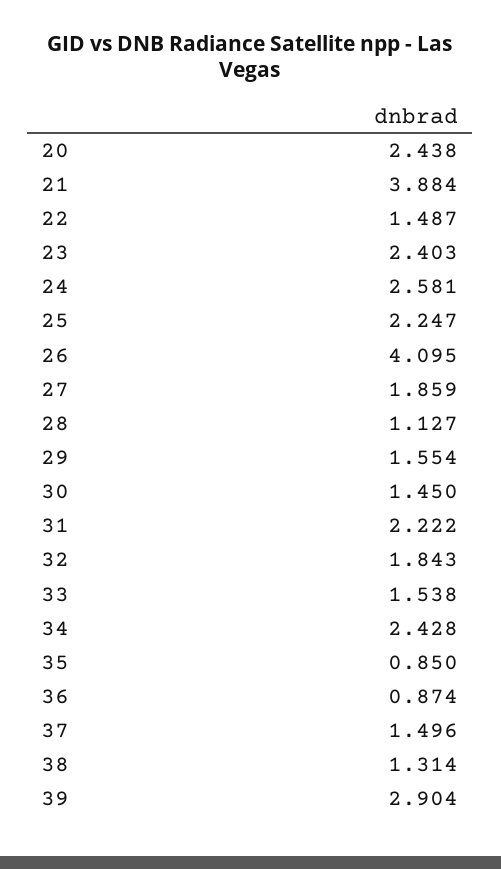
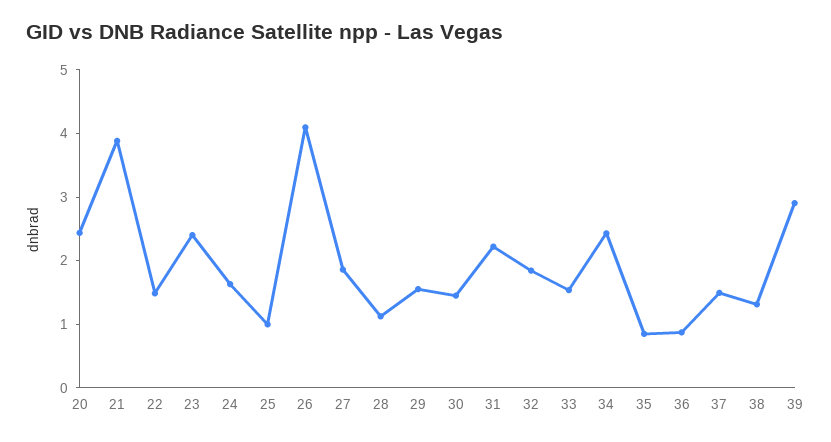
24: 2.581 -> 1.6
25: 2.247 -> 1

